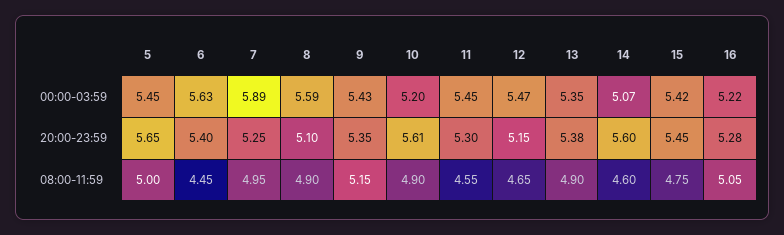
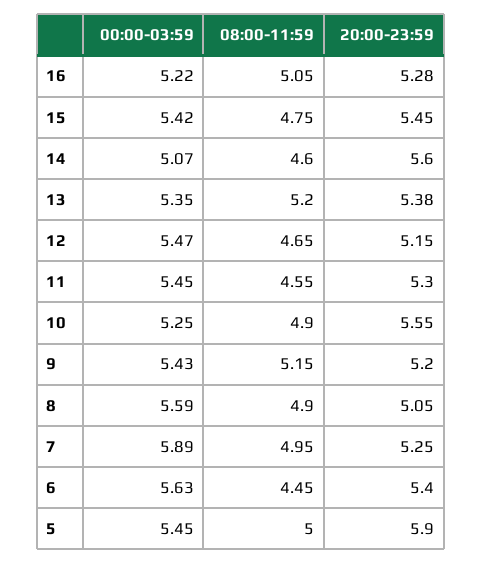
10, 00:00-03:59: 5.2 -> 5.25
5, 20:00-23:59: 5.65 -> 5.9
8, 20:00-23:59: 5.1 -> 5.05
9, 20:00-23:59: 5.35 -> 5.2
10, 20:00-23:59: 5.61 -> 5.55
13, 08:00-11:59: 4.9 -> 5.2

